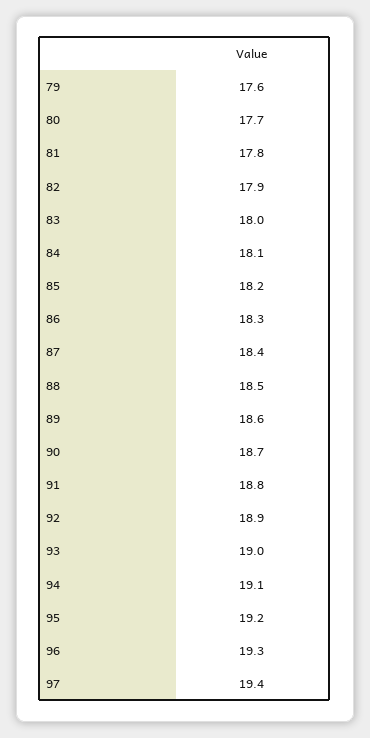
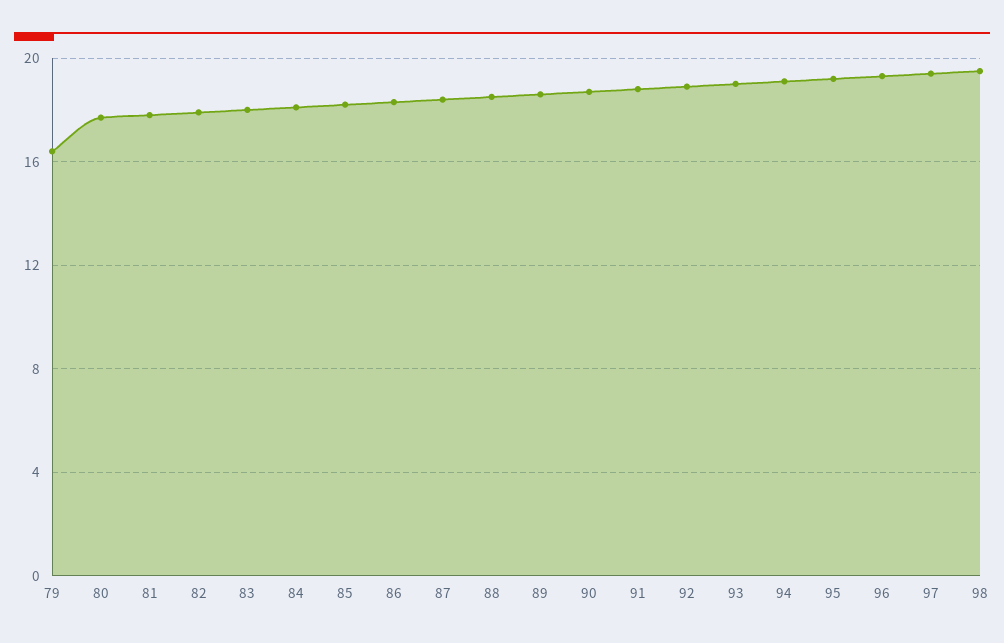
79: 17.6 -> 16.5
98: none -> 19.5

